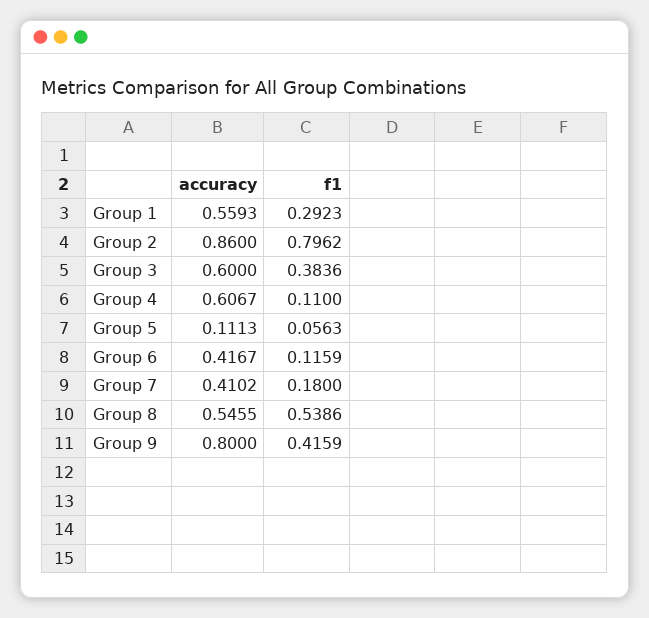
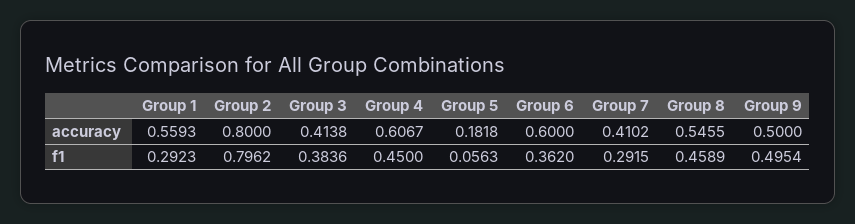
accuracy, Group 2: 0.86 -> 0.8
accuracy, Group 3: 0.6 -> 0.4138
f1, Group 4: 0.11 -> 0.45
accuracy, Group 5: 0.1113 -> 0.1818
accuracy, Group 6: 0.4167 -> 0.6
f1, Group 6: 0.1159 -> 0.362
f1, Group 7: 0.18 -> 0.2915
f1, Group 8: 0.5386 -> 0.4589
accuracy, Group 9: 0.8 -> 0.5
f1, Group 9: 0.4159 -> 0.4954

